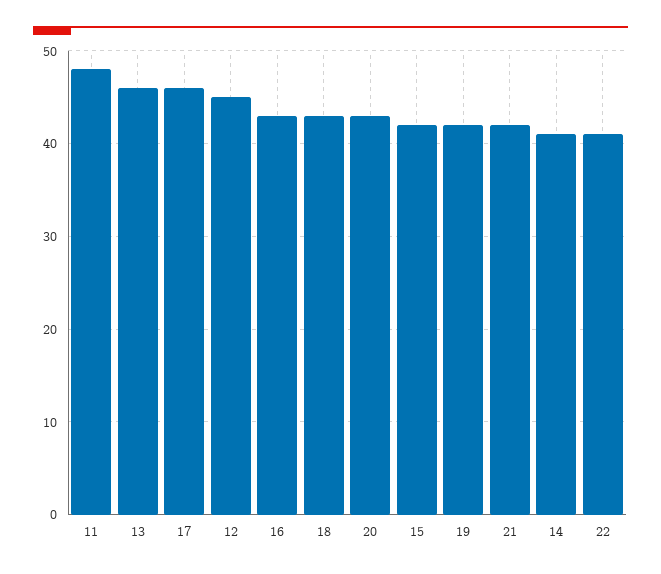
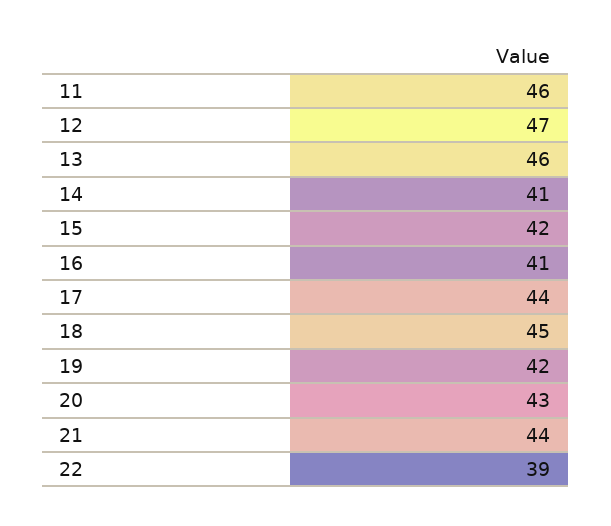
11: 48 -> 46
17: 46 -> 44
12: 45 -> 47
16: 43 -> 41
18: 43 -> 45
21: 42 -> 44
22: 41 -> 39

